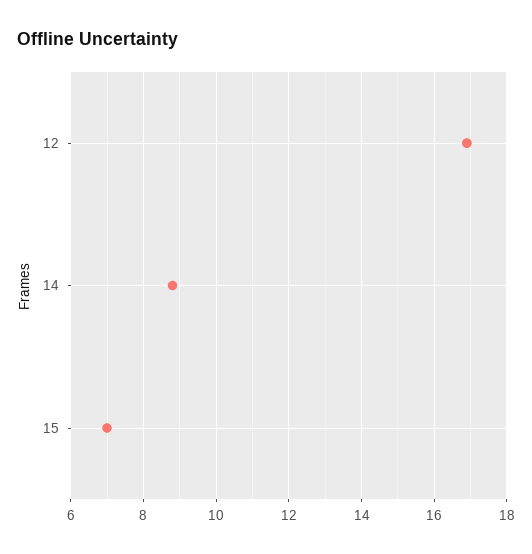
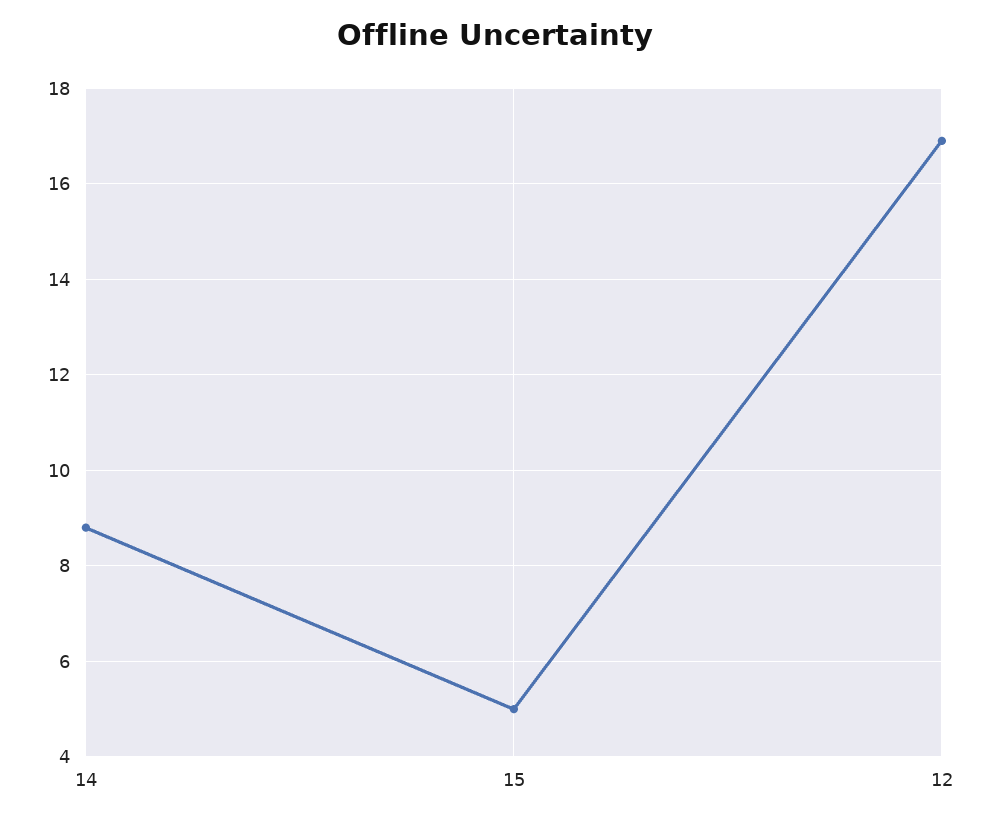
15: 7 -> 5

